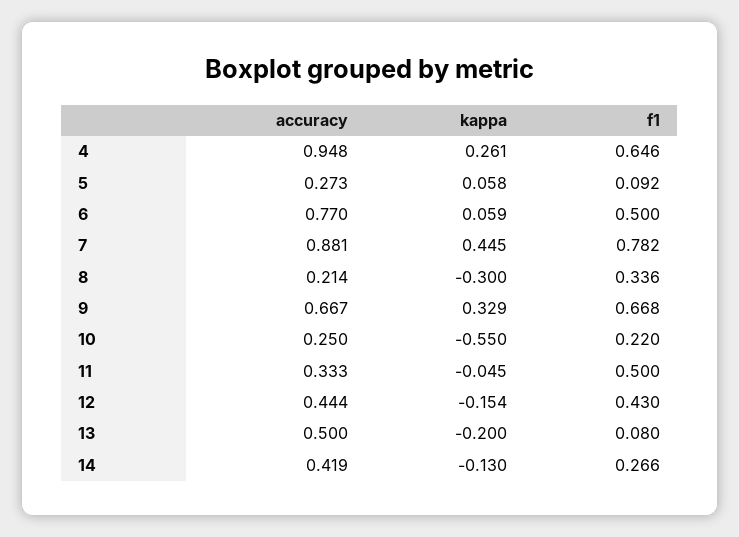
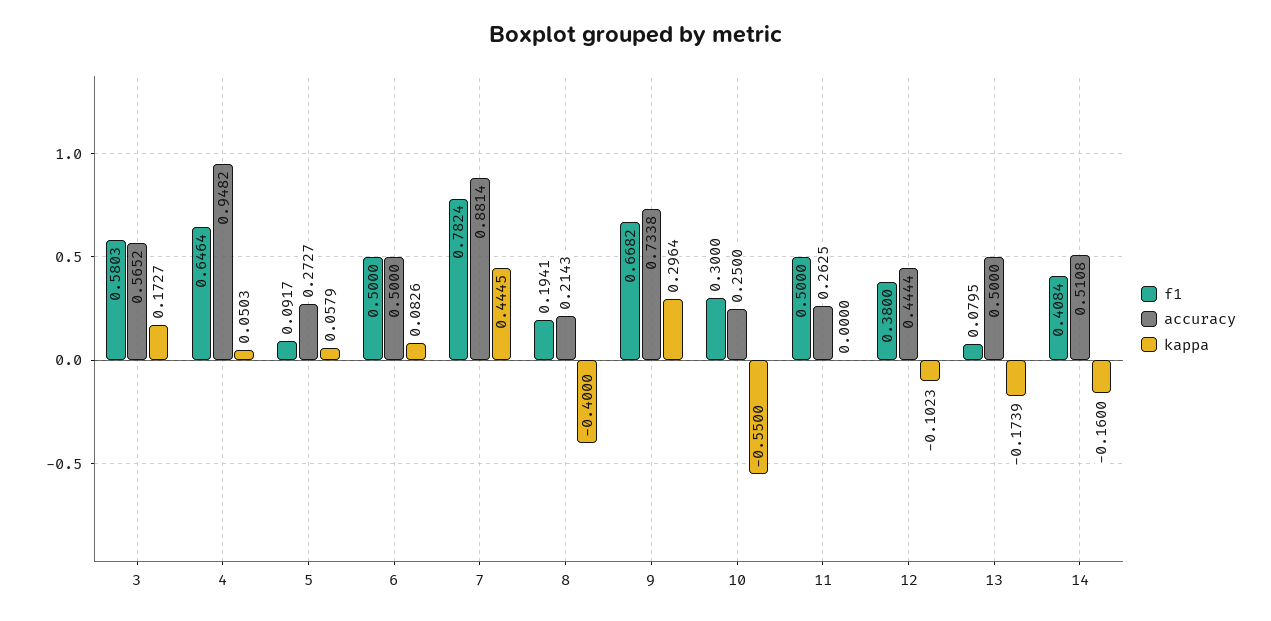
kappa, 4: 0.261 -> 0.0503
accuracy, 6: 0.77 -> 0.5
kappa, 6: 0.059 -> 0.0826
kappa, 8: -0.3 -> -0.4
f1, 8: 0.336 -> 0.1941
accuracy, 9: 0.667 -> 0.7338
kappa, 9: 0.329 -> 0.2964
f1, 10: 0.22 -> 0.3
accuracy, 11: 0.333 -> 0.2625
kappa, 11: -0.045 -> 0
kappa, 12: -0.154 -> -0.1023
f1, 12: 0.43 -> 0.38
kappa, 13: -0.2 -> -0.1739
accuracy, 14: 0.419 -> 0.5108
kappa, 14: -0.13 -> -0.16
f1, 14: 0.266 -> 0.4084
f1, 3: none -> 0.5803
accuracy, 3: none -> 0.5652
kappa, 3: none -> 0.1727

